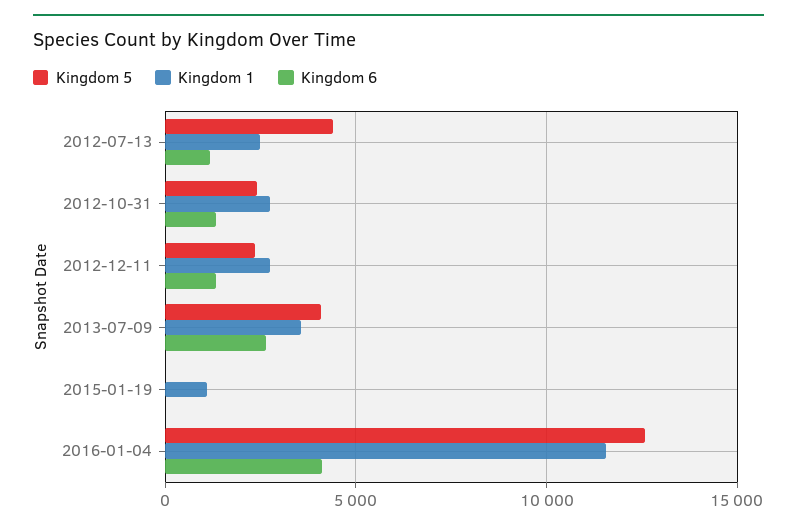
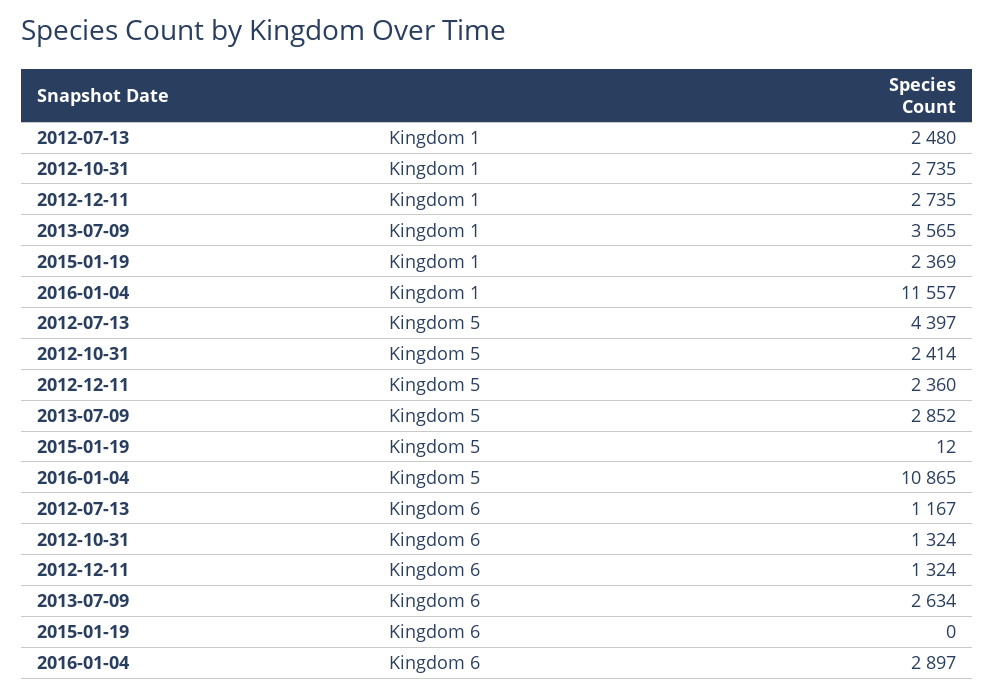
Kingdom 5, 2013-07-09: 4000 -> 2852
Kingdom 1, 2015-01-19: 1000 -> 2369
Kingdom 5, 2016-01-04: 12500 -> 10865
Kingdom 6, 2016-01-04: 4000 -> 2897

